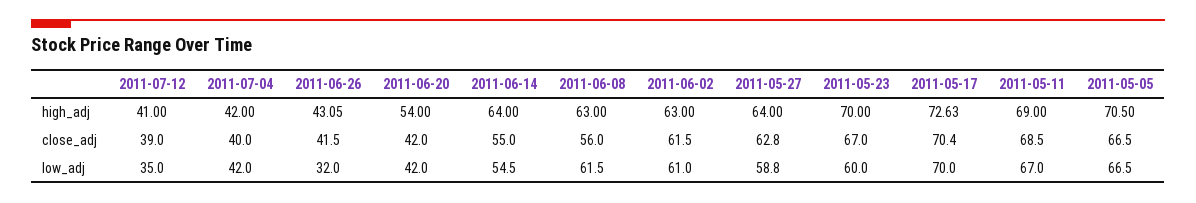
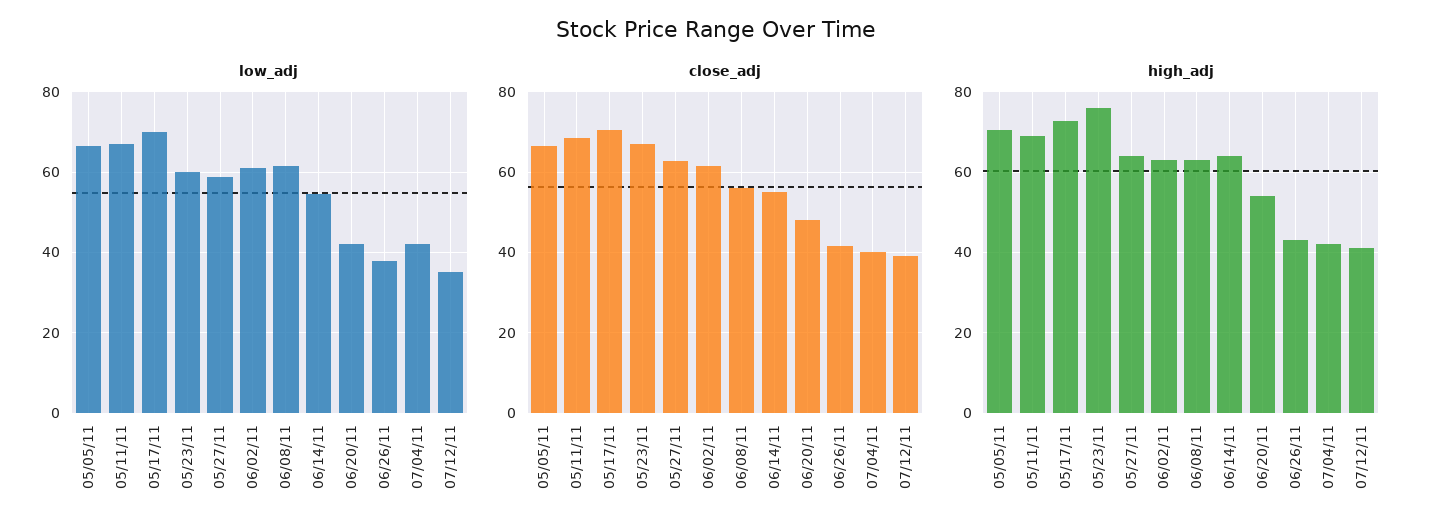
high_adj, 2011-05-23: 70 -> 76
close_adj, 2011-06-20: 42 -> 48
low_adj, 2011-06-26: 32 -> 38

